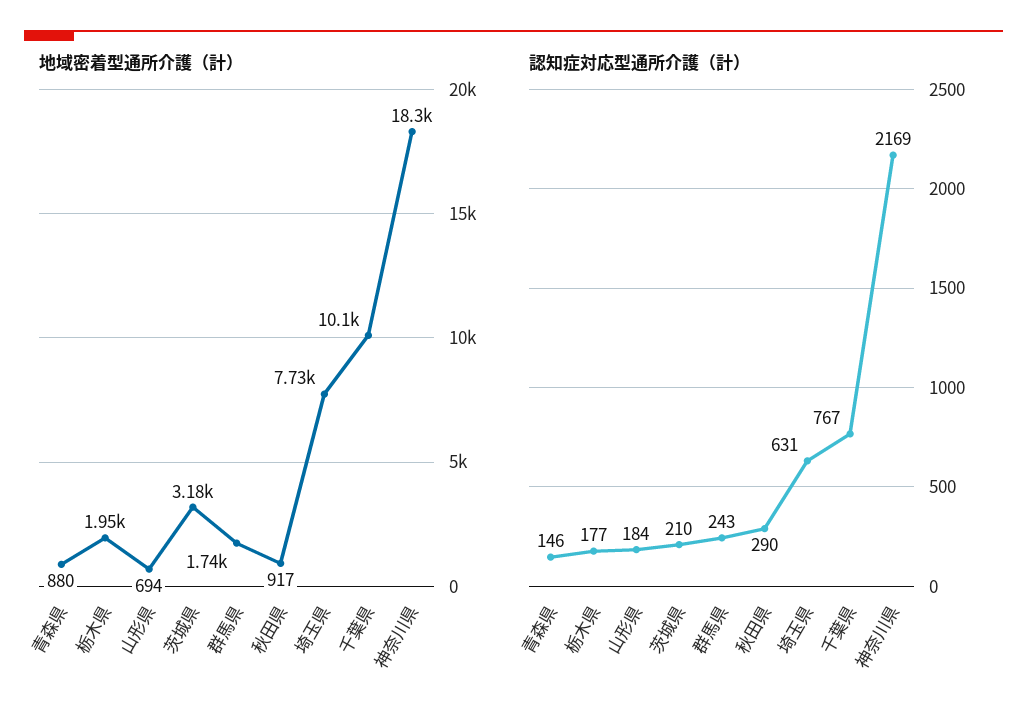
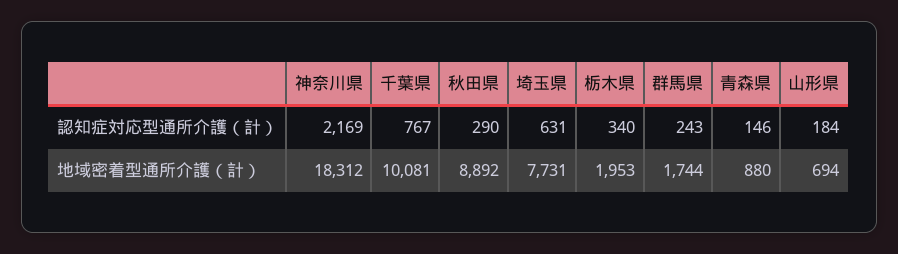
地域密着型通所介護（計）, 茨城県: 3180 -> none
地域密着型通所介護（計）, 秋田県: 917 -> 8892
認知症対応型通所介護（計）, 栃木県: 177 -> 340
認知症対応型通所介護（計）, 茨城県: 210 -> none

